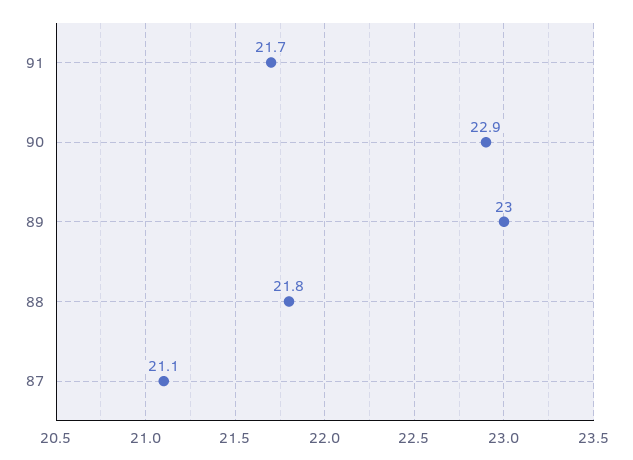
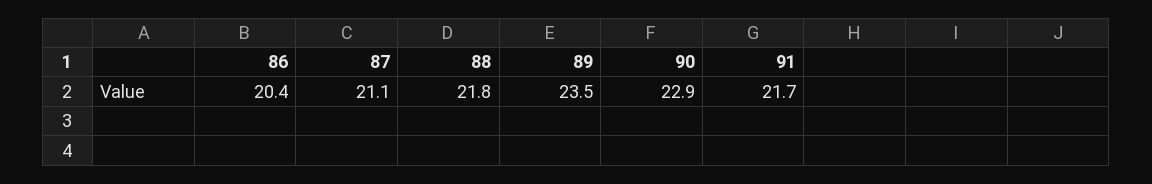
89: 23 -> 23.5
86: none -> 20.4

